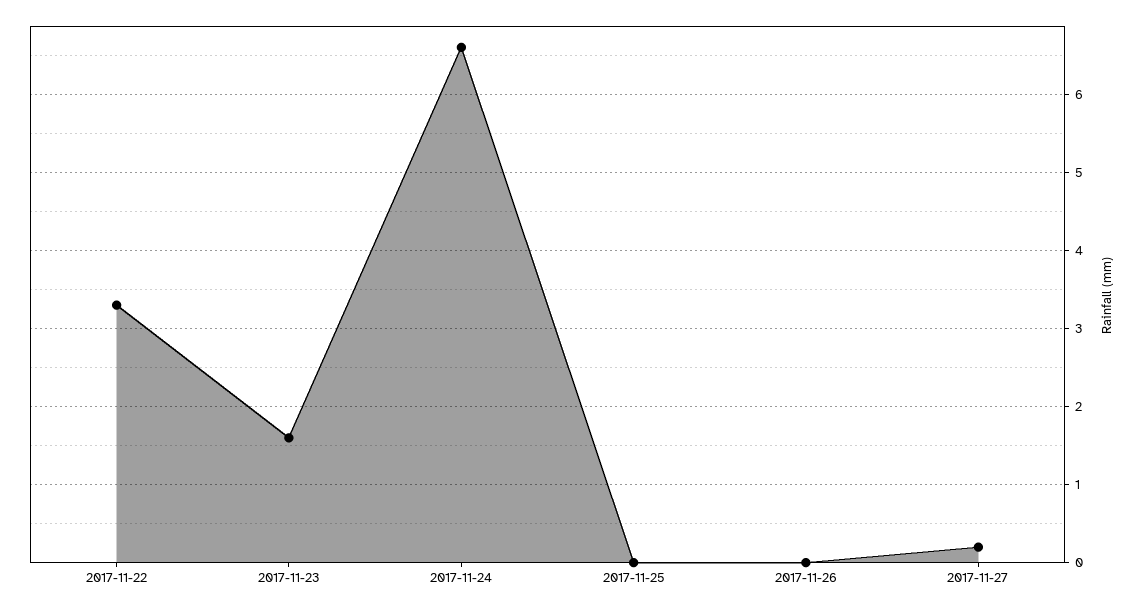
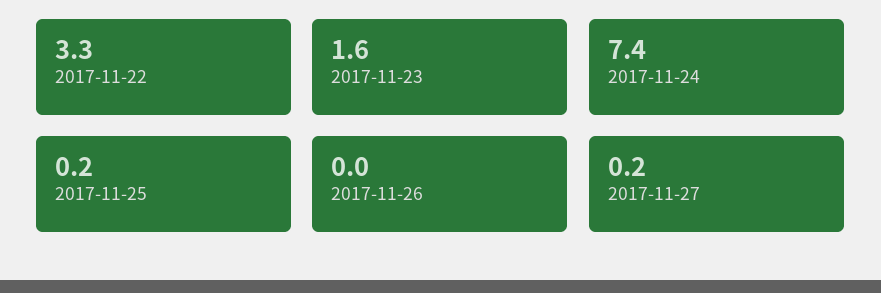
2017-11-24: 6.6 -> 7.4
2017-11-25: 0 -> 0.2

